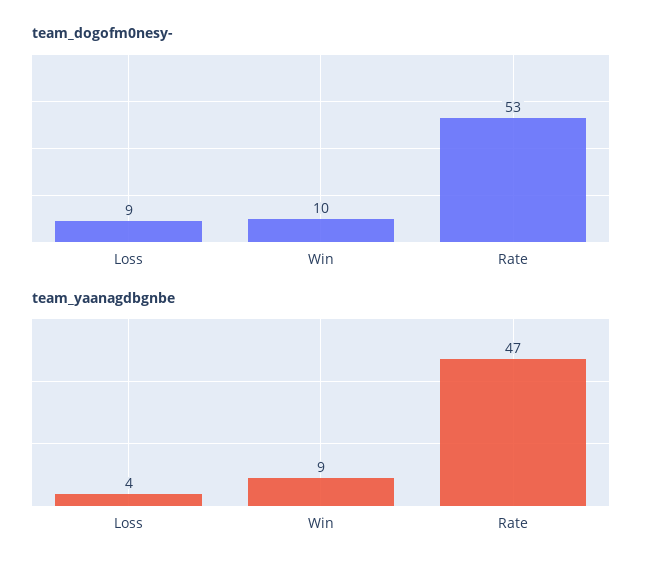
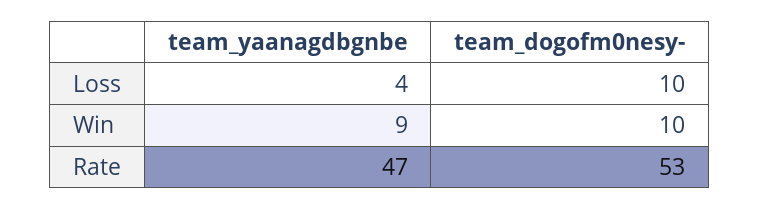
team_dogofm0nesy-, Loss: 9 -> 10

